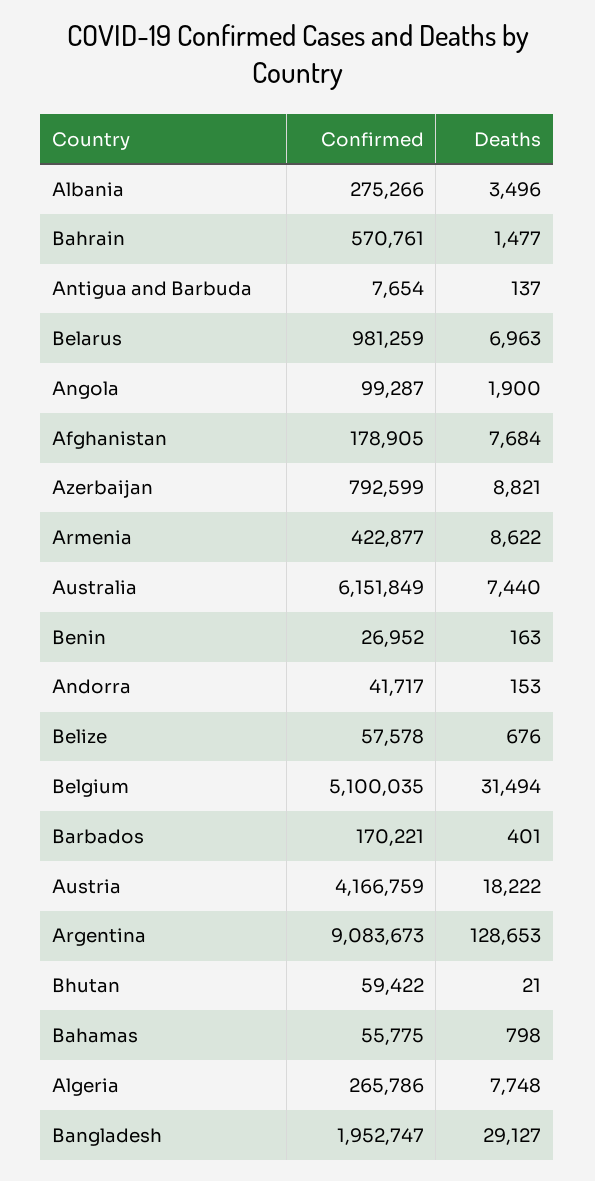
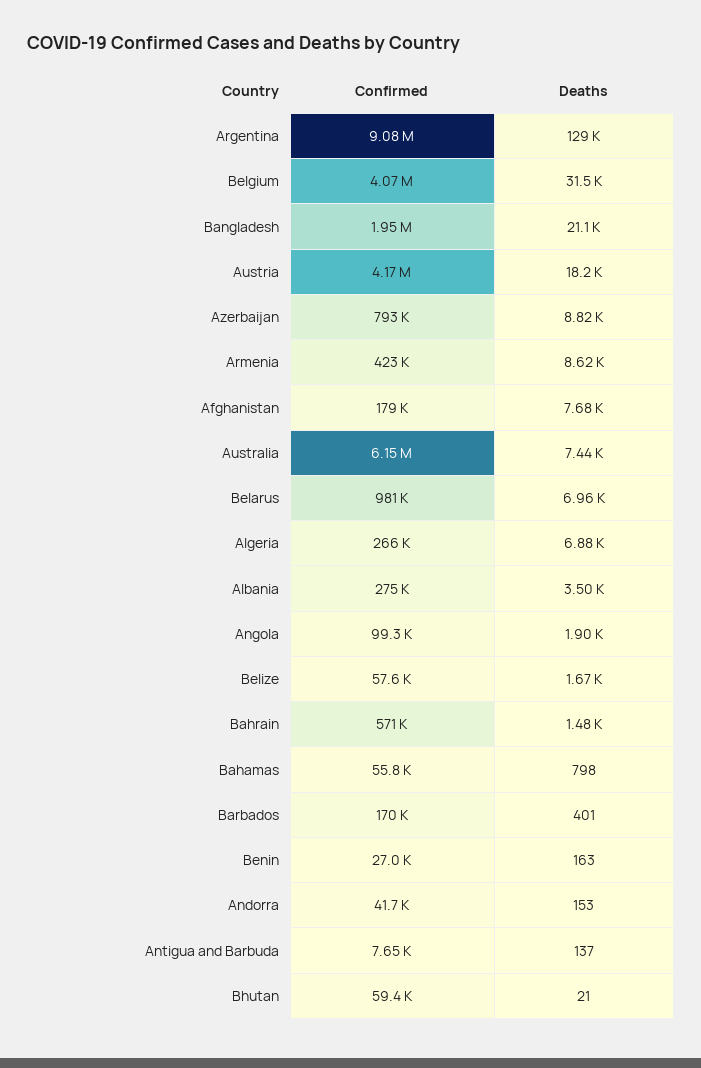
Deaths, Belize: 676 -> 1670
Confirmed, Belgium: 5100035 -> 4070000
Deaths, Algeria: 7748 -> 6880
Deaths, Bangladesh: 29127 -> 21100

